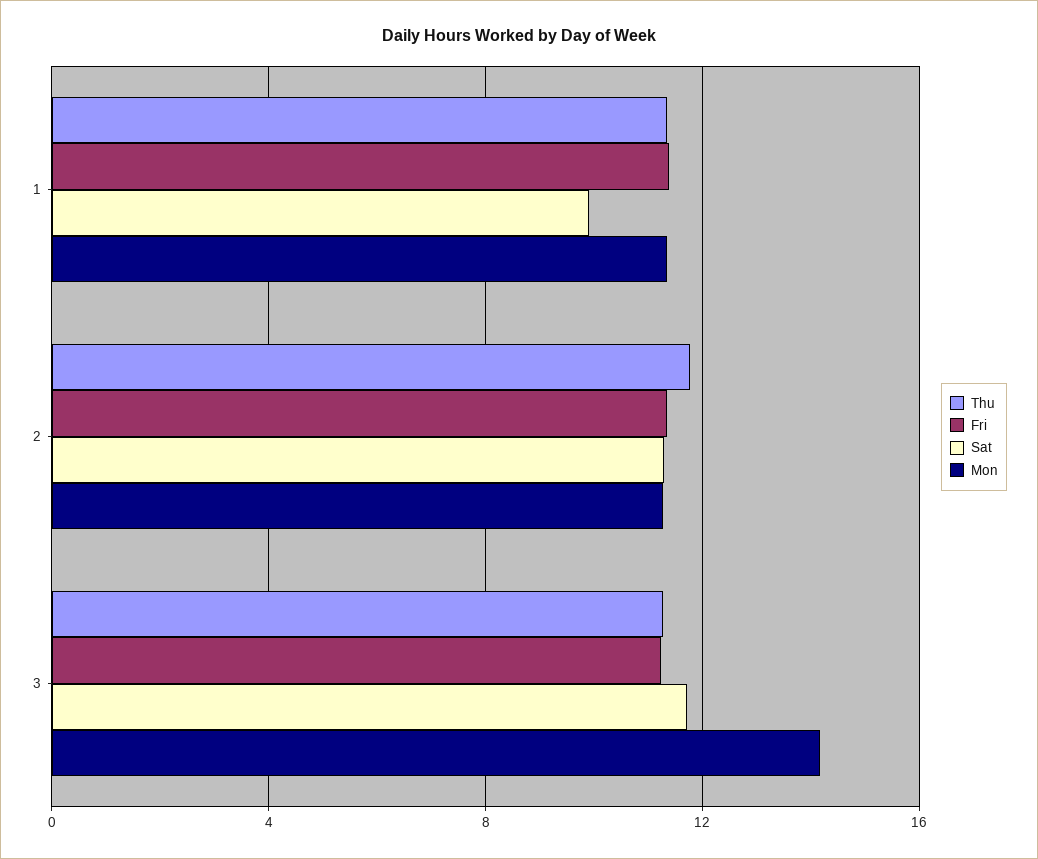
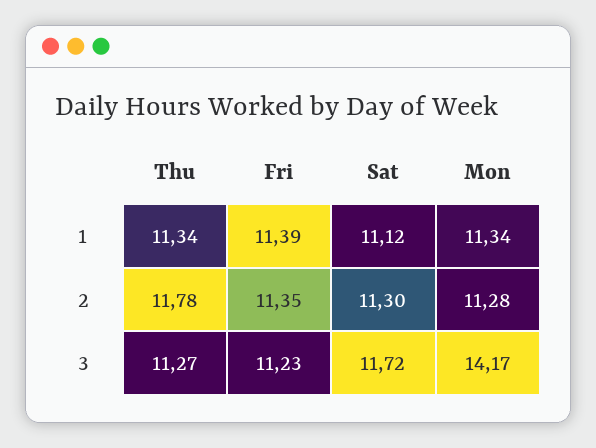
Sat, 1: 10 -> 11.12

